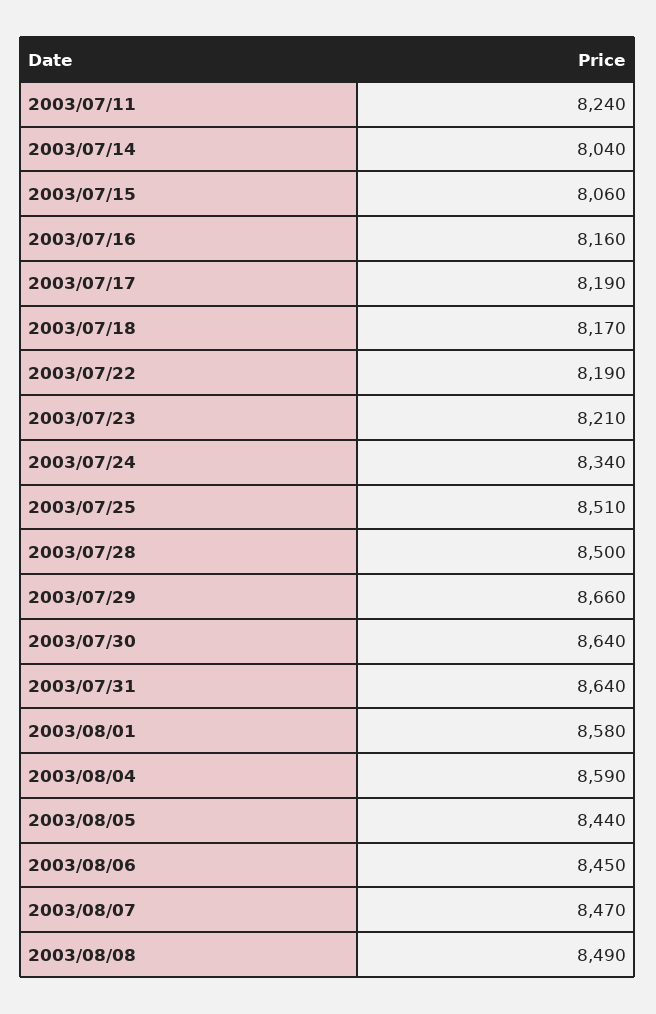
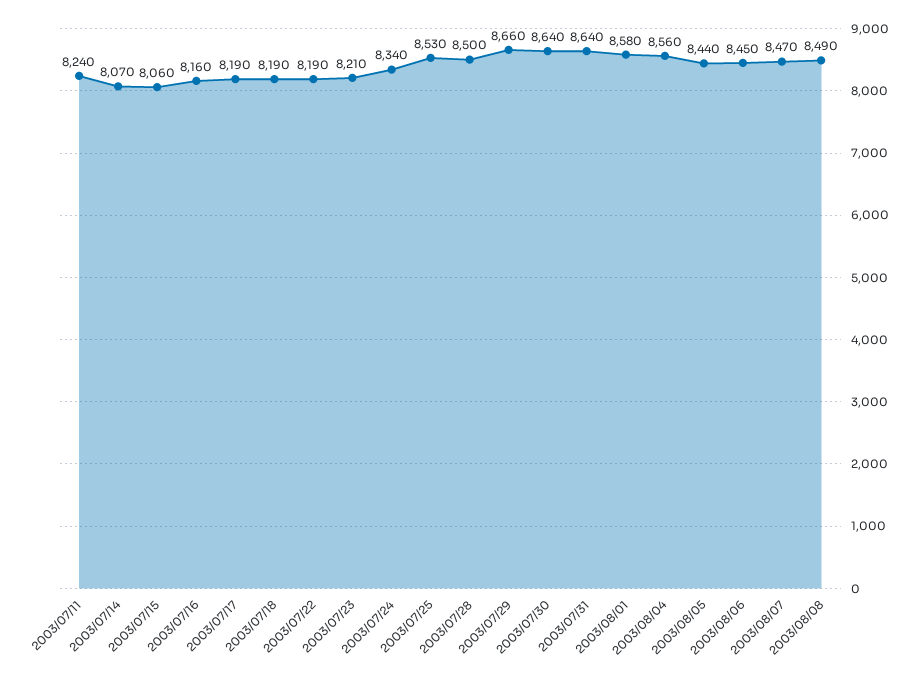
2003/07/14: 8040 -> 8070
2003/07/18: 8170 -> 8190
2003/07/25: 8510 -> 8530
2003/08/04: 8590 -> 8560

